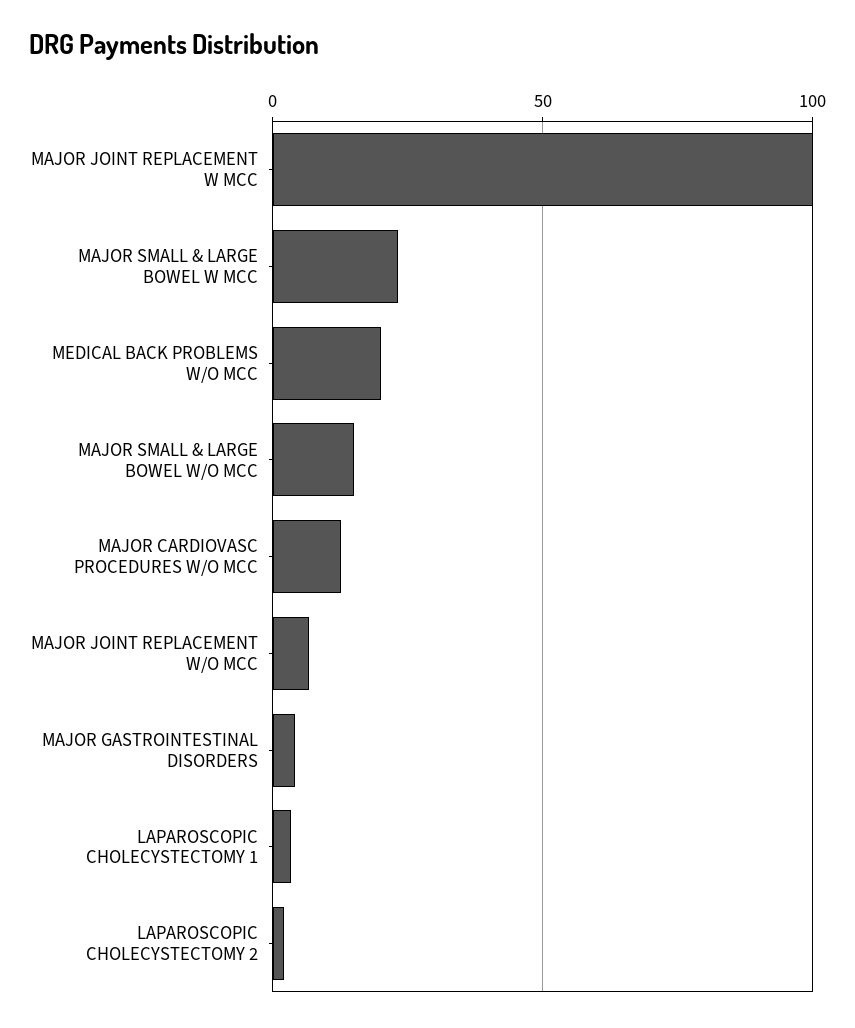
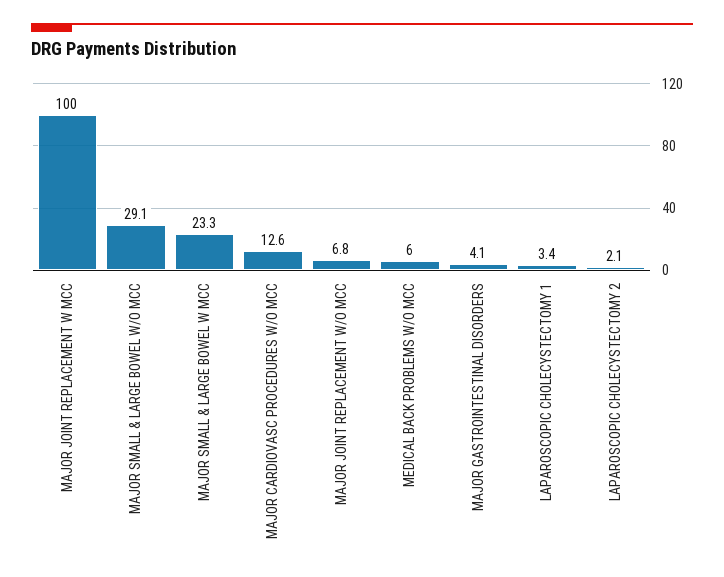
MEDICAL BACK PROBLEMS W/O MCC: 20 -> 6
MAJOR SMALL & LARGE BOWEL W/O MCC: 15 -> 29.1

